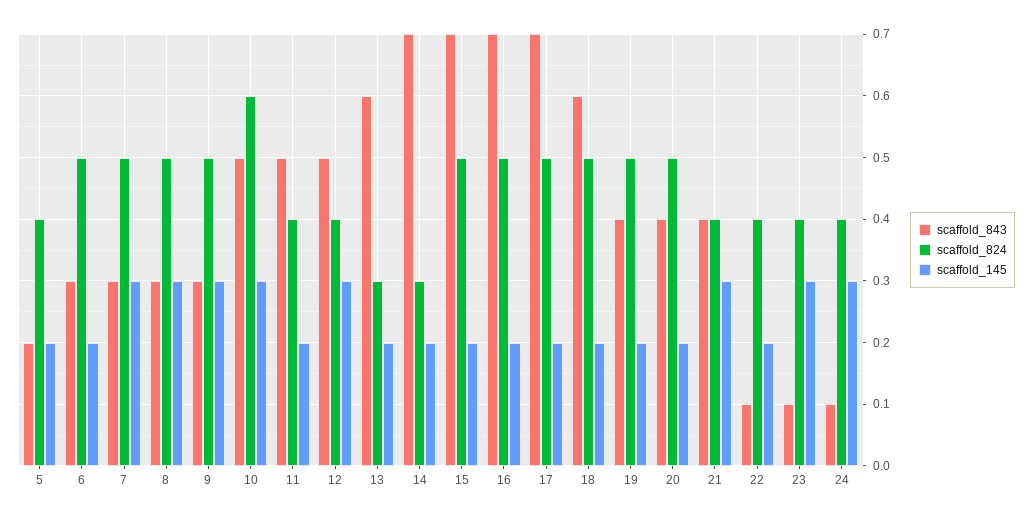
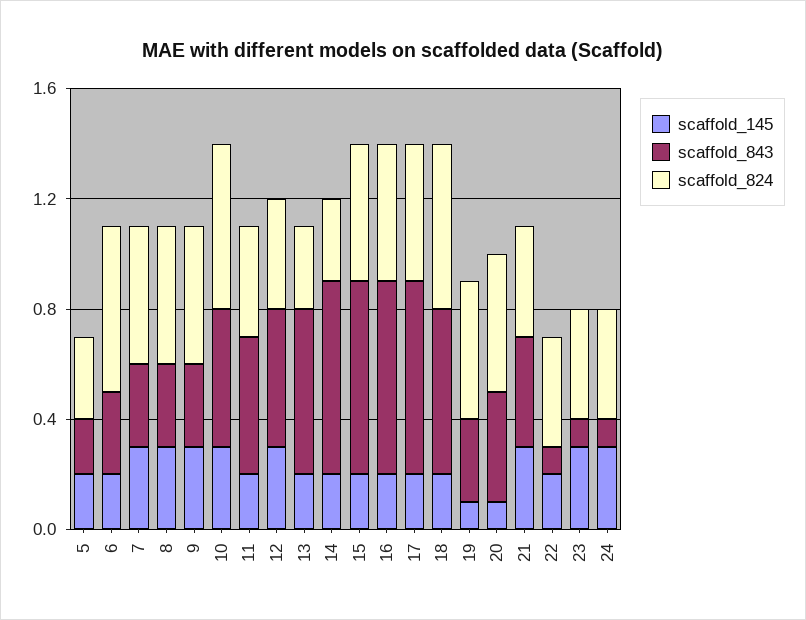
scaffold_824, 5: 0.4 -> 0.3
scaffold_824, 6: 0.5 -> 0.6
scaffold_824, 18: 0.5 -> 0.6
scaffold_843, 19: 0.4 -> 0.3
scaffold_145, 19: 0.2 -> 0.1
scaffold_145, 20: 0.2 -> 0.1

